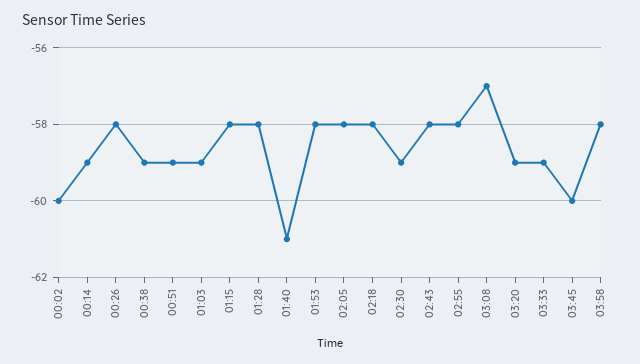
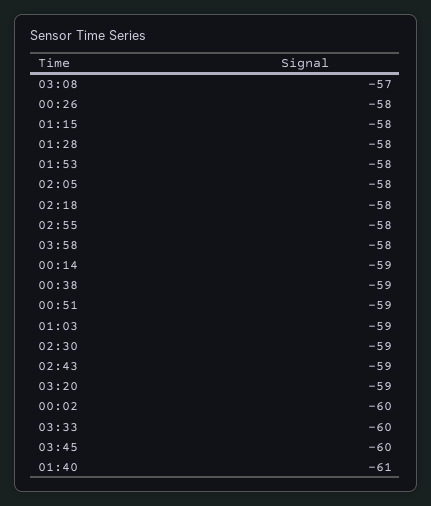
02:43: -58 -> -59
03:33: -59 -> -60

